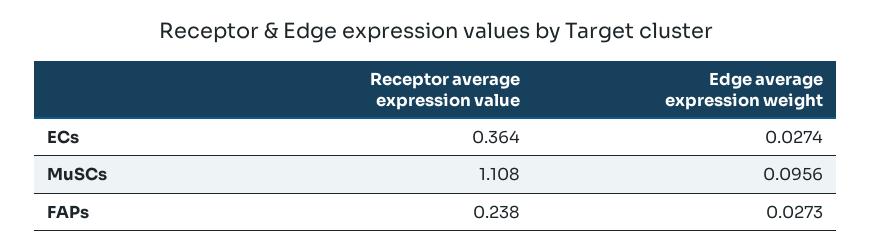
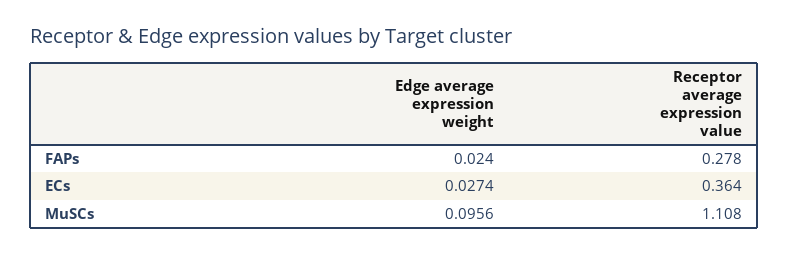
Receptor average expression value, FAPs: 0.238 -> 0.278
Edge average expression weight, FAPs: 0.0273 -> 0.024

